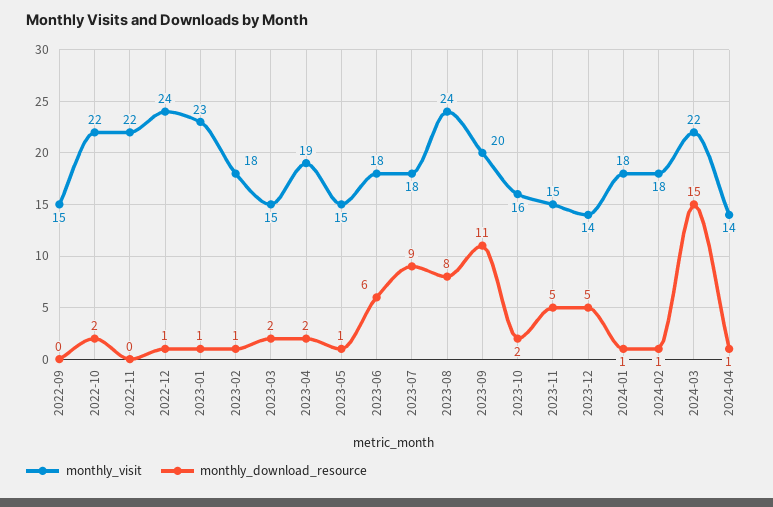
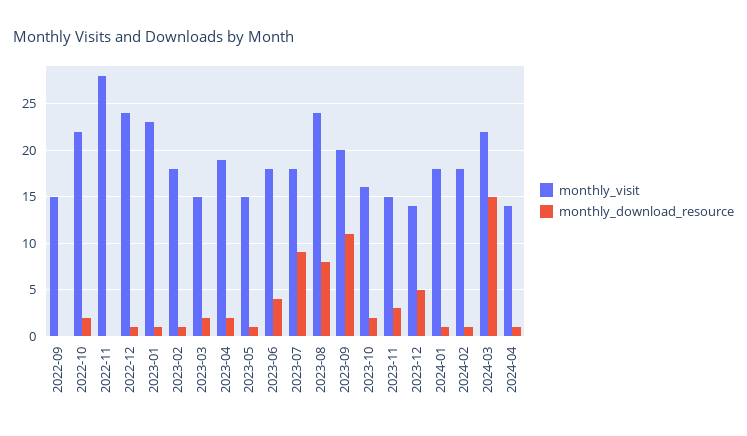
monthly_visit, 2022-11: 22 -> 28
monthly_download_resource, 2023-06: 6 -> 4
monthly_download_resource, 2023-11: 5 -> 3

